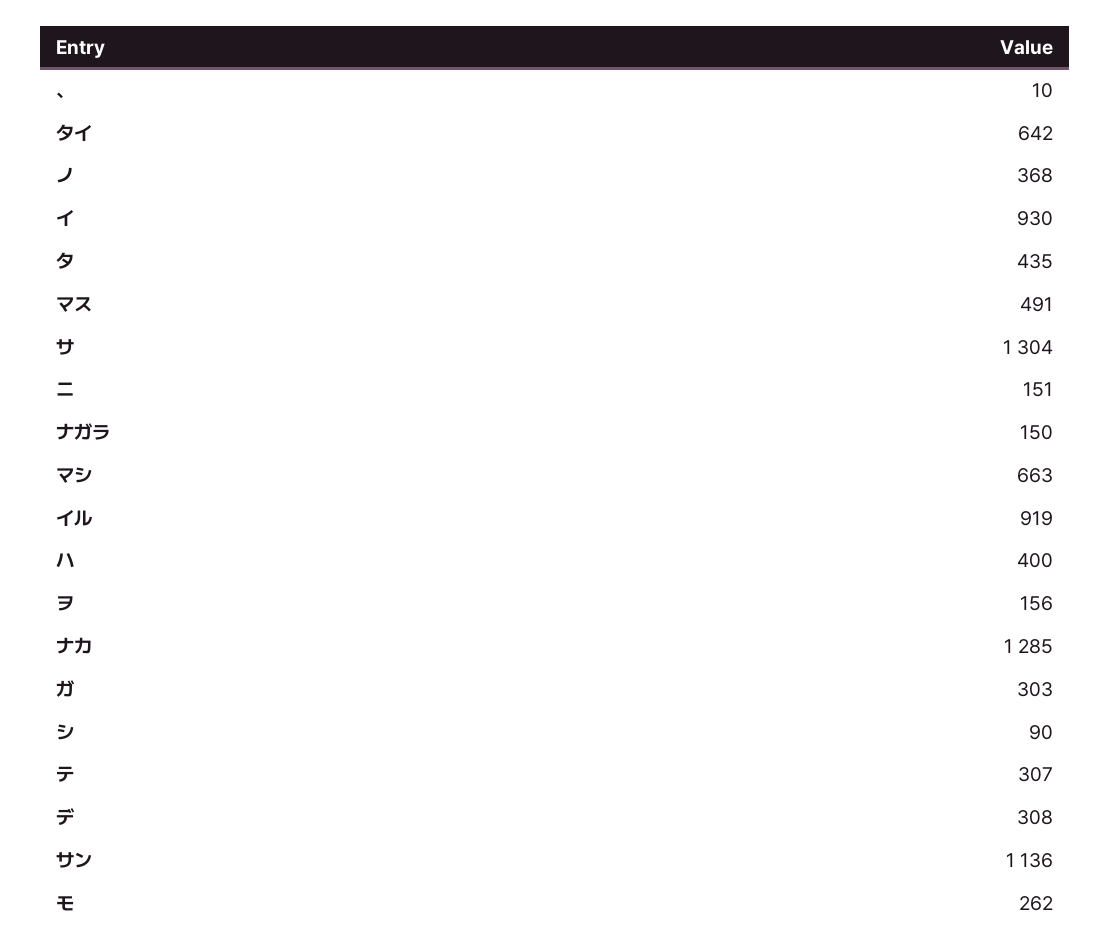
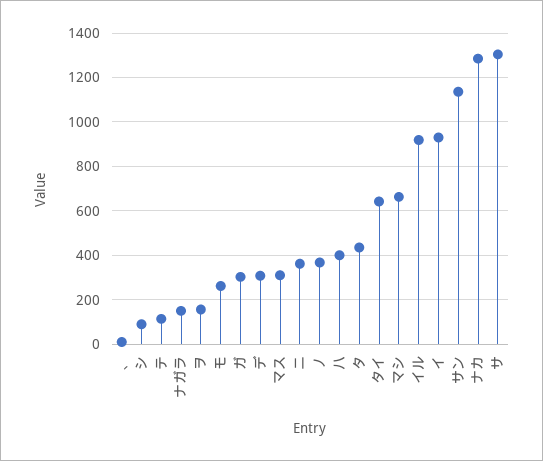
マス: 491 -> 300
ニ: 151 -> 350
テ: 307 -> 100

